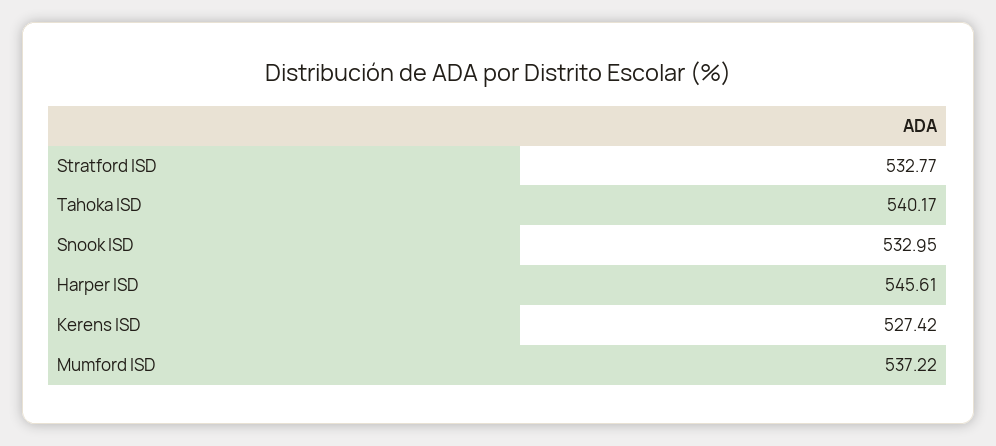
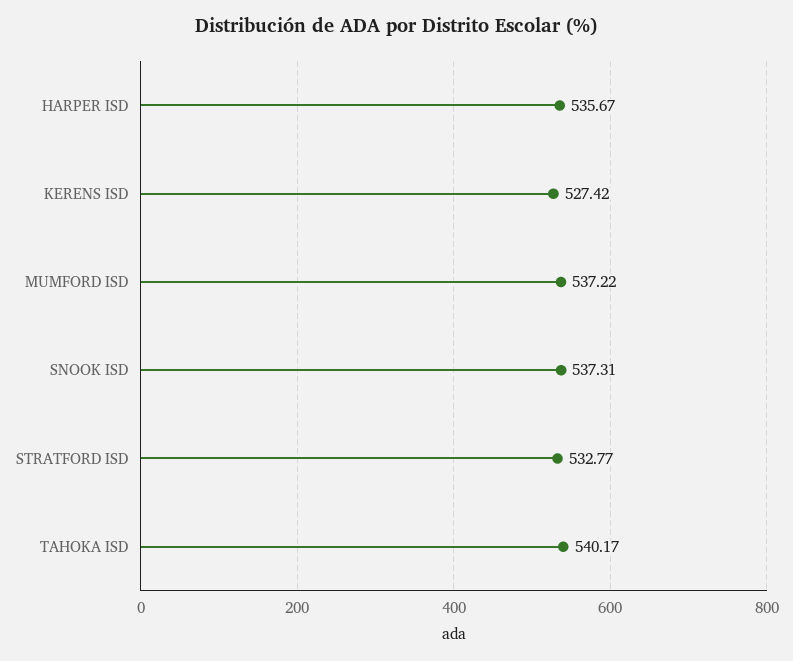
Snook ISD: 532.95 -> 537.31
Harper ISD: 545.61 -> 535.67

